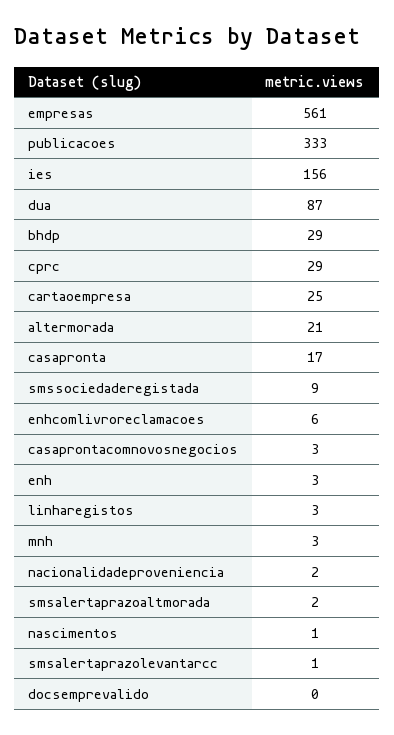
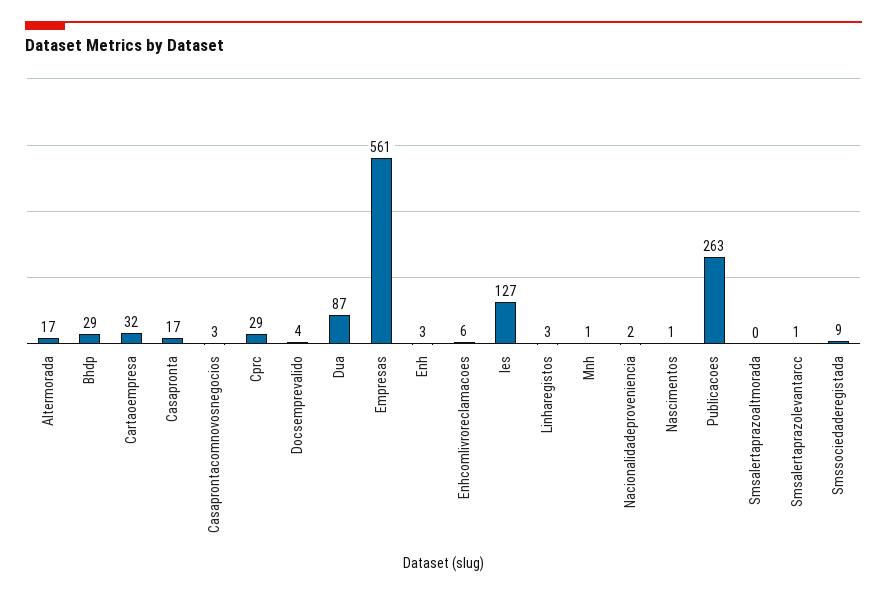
publicacoes: 333 -> 263
ies: 156 -> 127
cartaoempresa: 25 -> 32
altermorada: 21 -> 17
mnh: 3 -> 1
smsalertaprazoaltmorada: 2 -> 0
docsemprevalido: 0 -> 4

